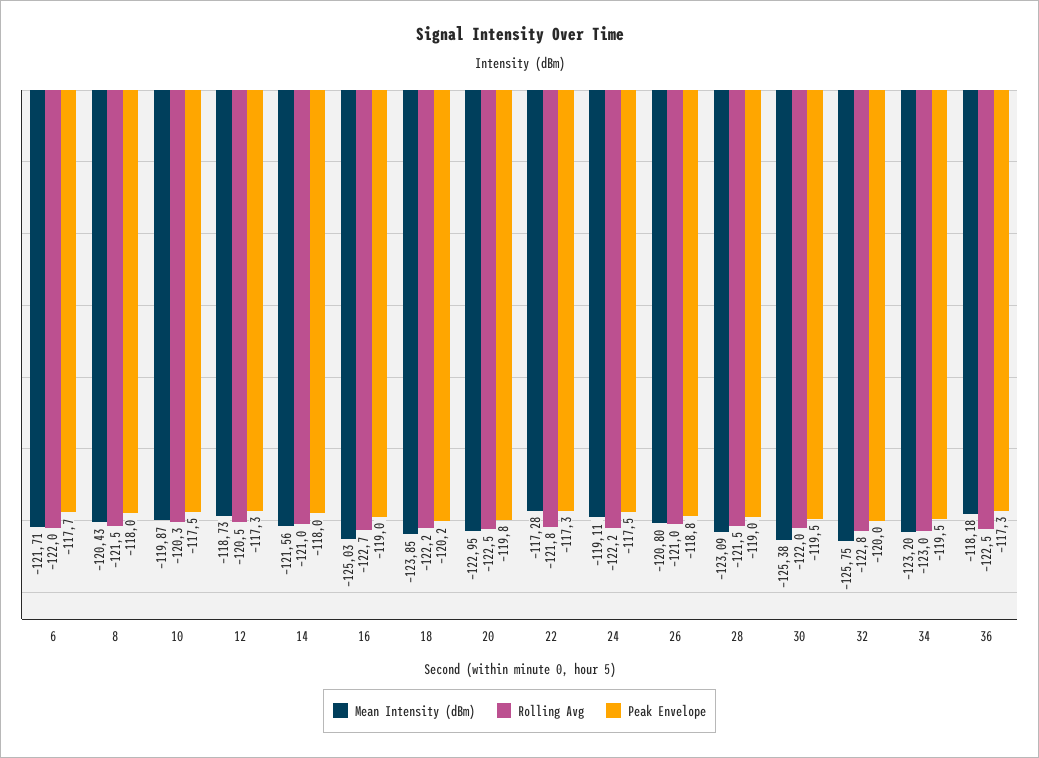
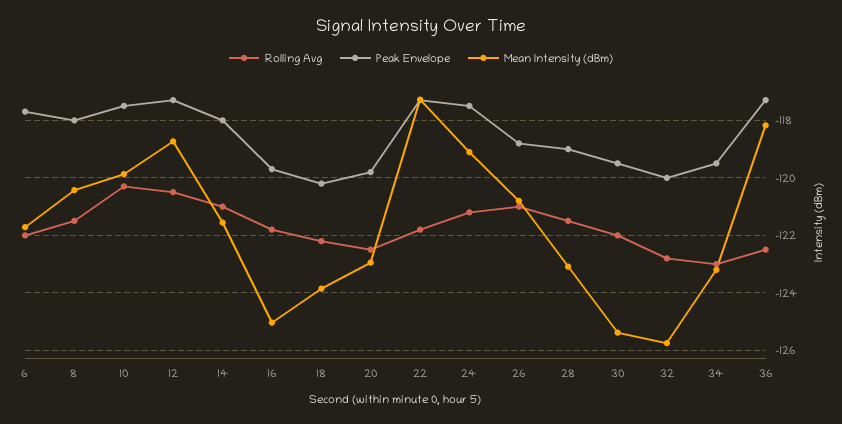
Rolling Avg, 16: -122.7 -> -121.75
Peak Envelope, 16: -119 -> -119.75
Rolling Avg, 24: -122.2 -> -121.25

